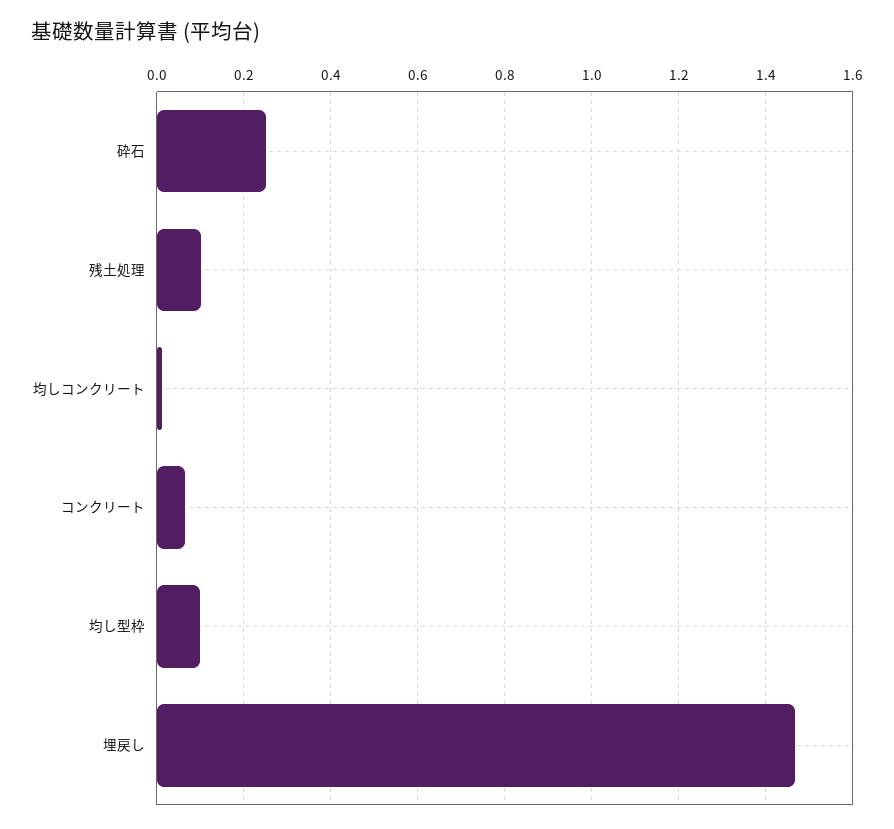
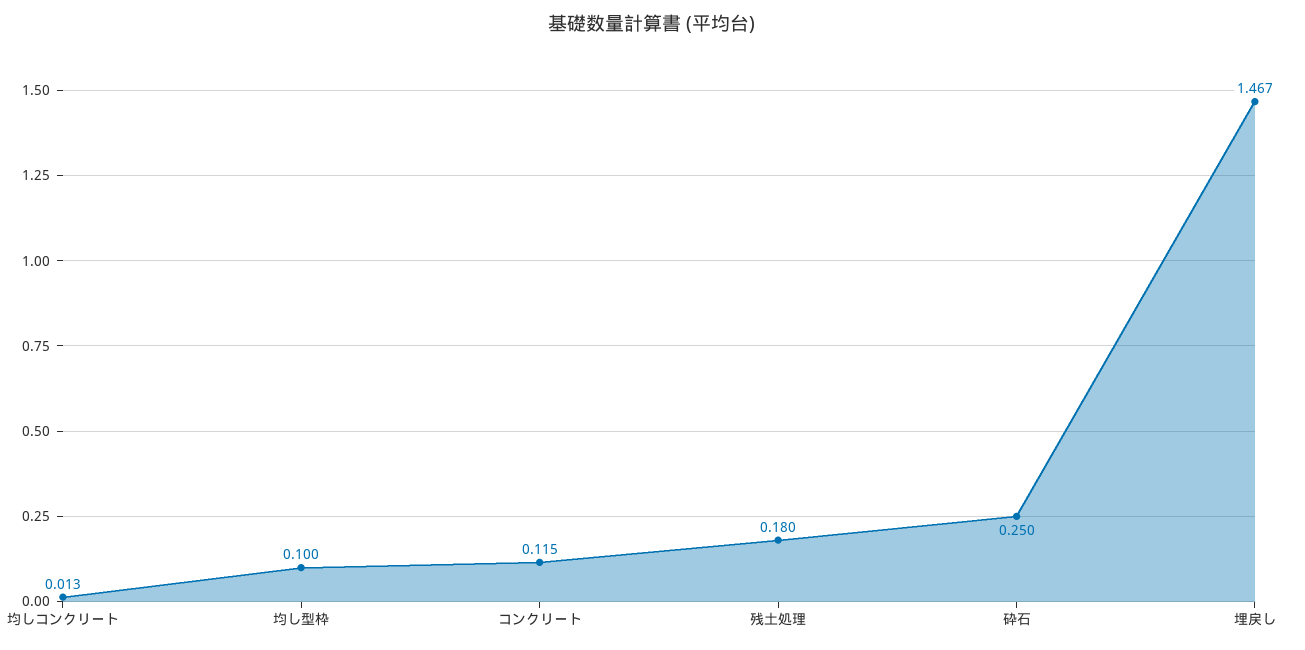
残土処理: 0.1 -> 0.18
コンクリート: 0.06 -> 0.115

